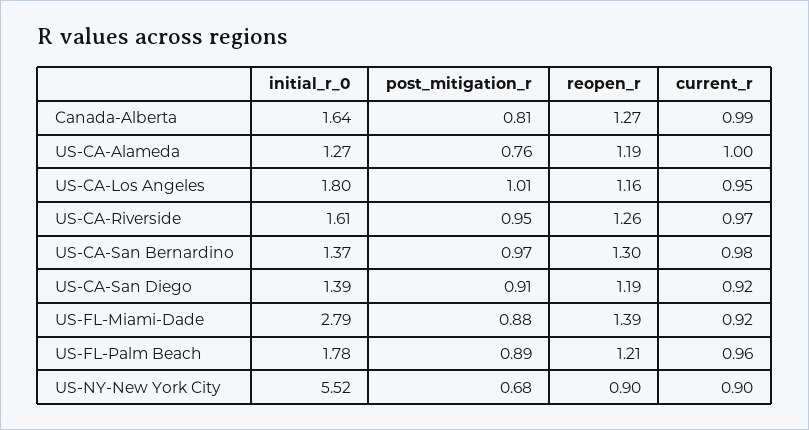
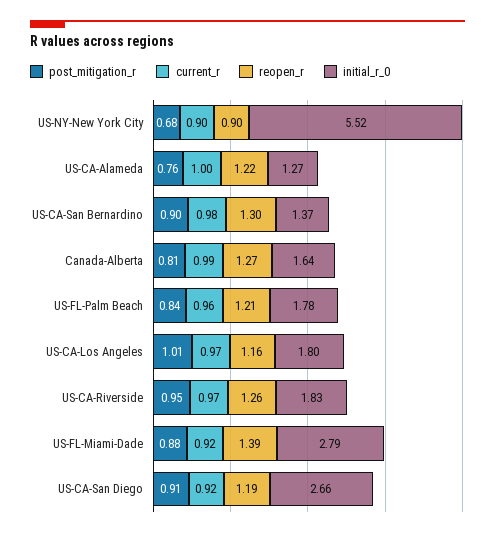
reopen_r, US-CA-Alameda: 1.19 -> 1.22
current_r, US-CA-Los Angeles: 0.95 -> 0.97
initial_r_0, US-CA-Riverside: 1.61 -> 1.83
post_mitigation_r, US-CA-San Bernardino: 0.97 -> 0.9
initial_r_0, US-CA-San Diego: 1.39 -> 2.66
post_mitigation_r, US-FL-Palm Beach: 0.89 -> 0.84

